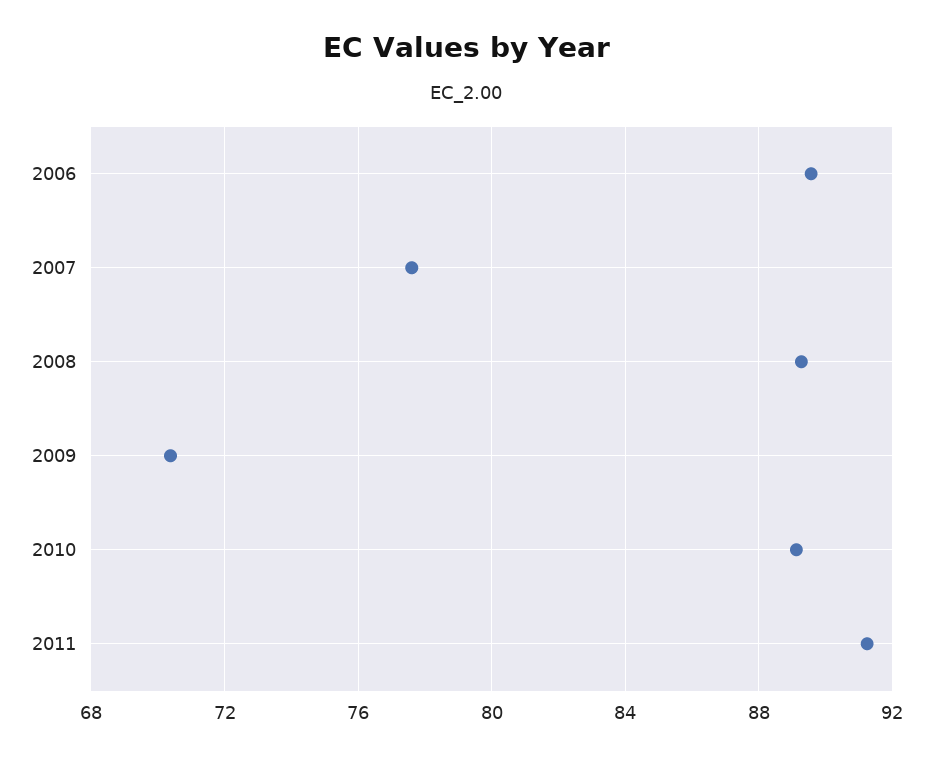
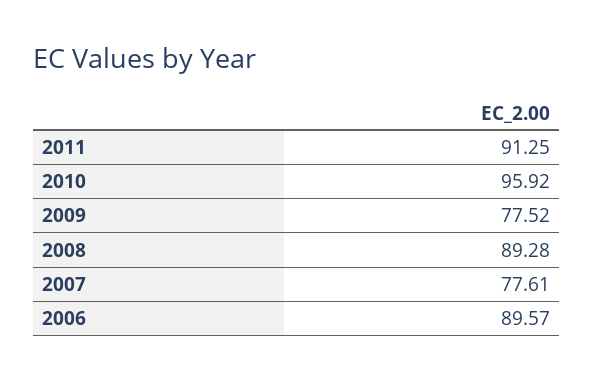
2009: 70.5 -> 77.52
2010: 89 -> 95.92

